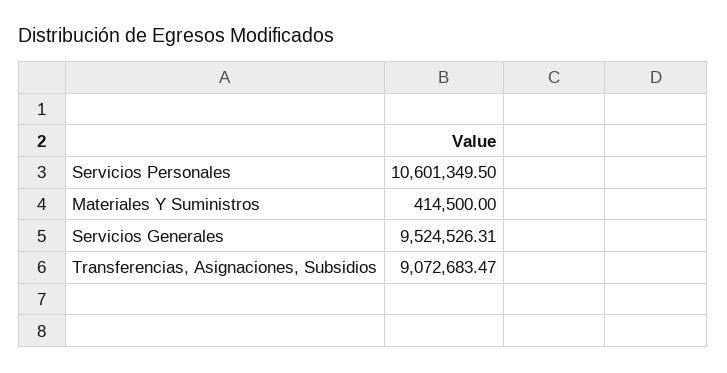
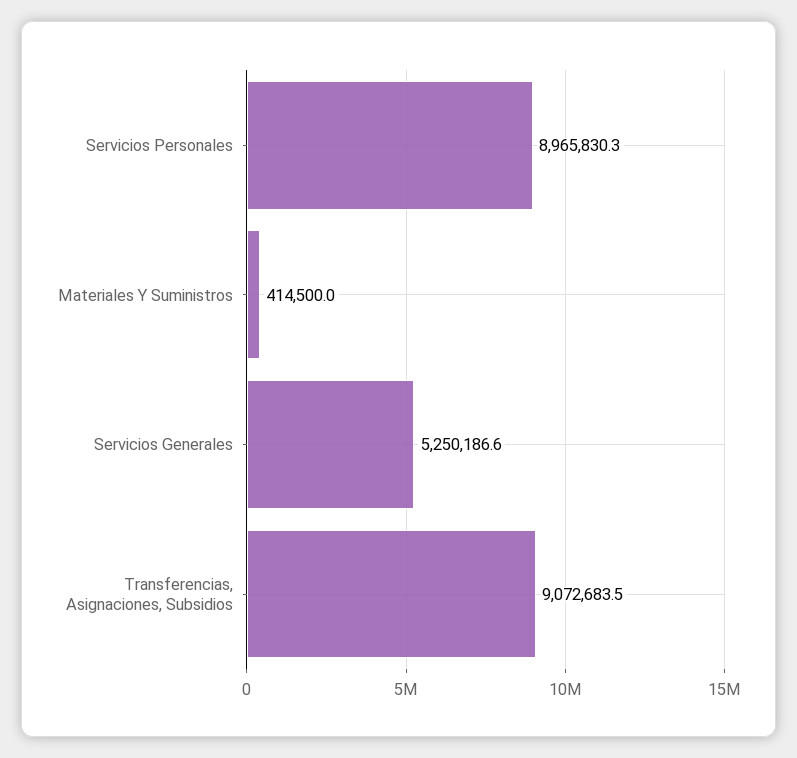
Servicios Personales: 10601349.5 -> 8965830.3
Servicios Generales: 9524526.31 -> 5250186.6

